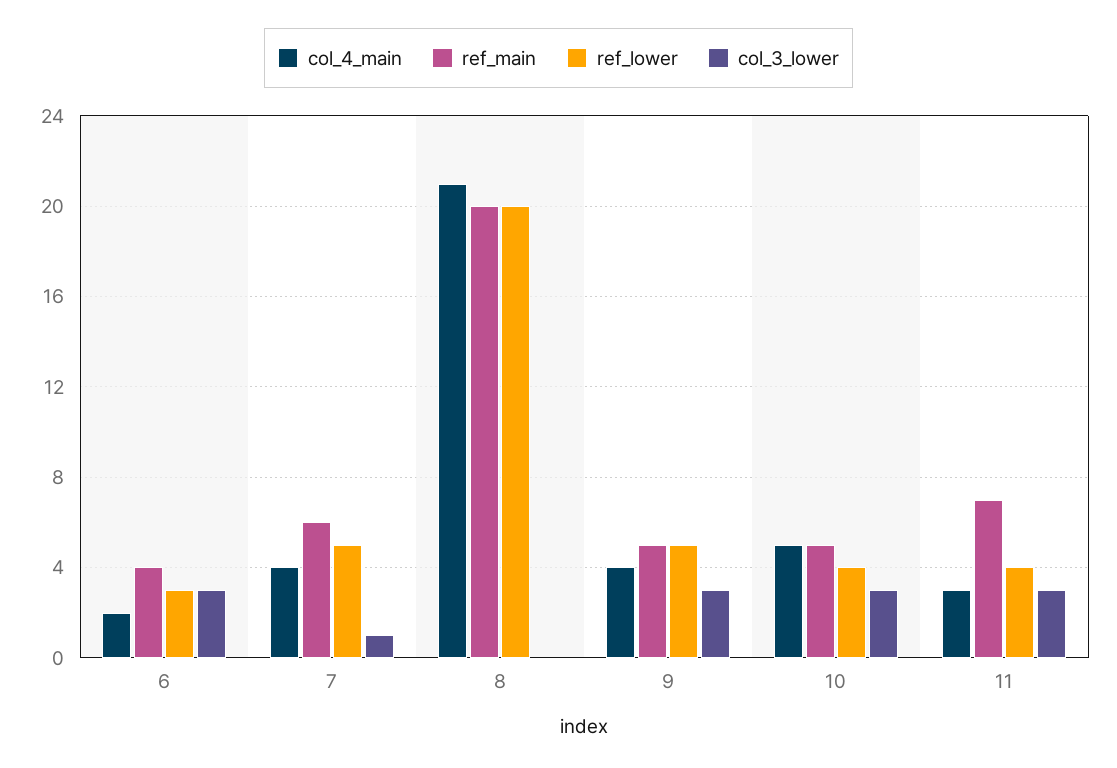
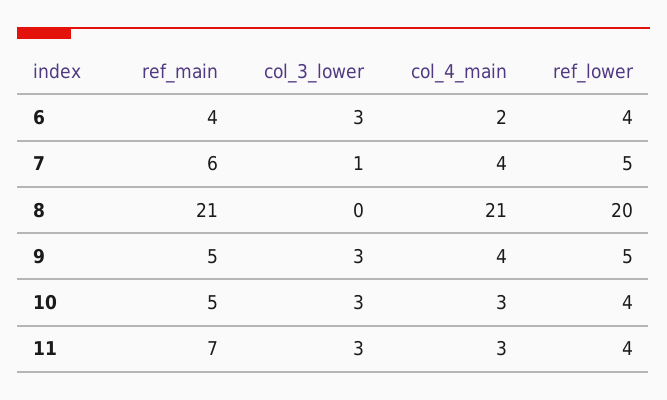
ref_lower, 6: 3 -> 4
ref_main, 8: 20 -> 21
col_4_main, 10: 5 -> 3

